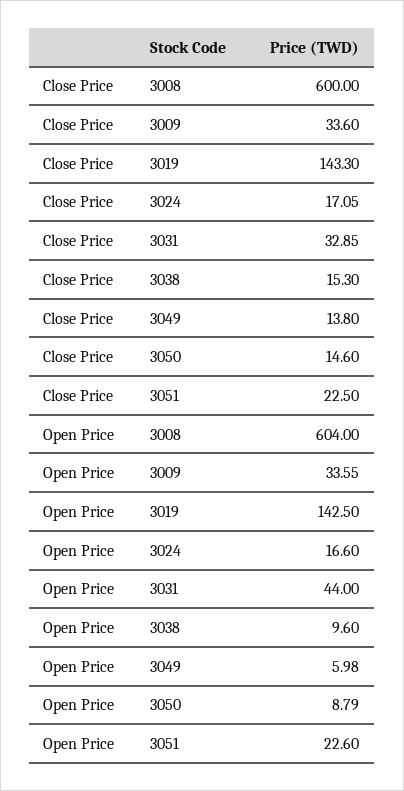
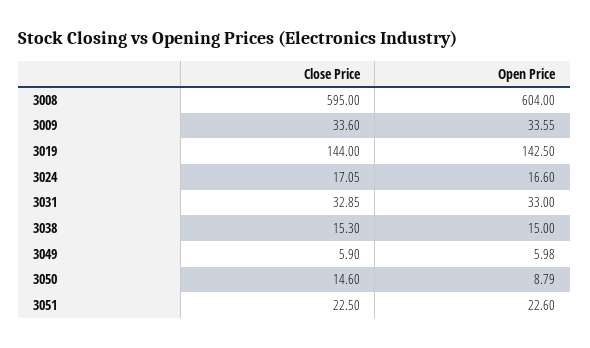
Close Price, 3008: 600 -> 595
Close Price, 3019: 143.3 -> 144
Close Price, 3049: 13.8 -> 5.9
Open Price, 3031: 44 -> 33
Open Price, 3038: 9.6 -> 15

